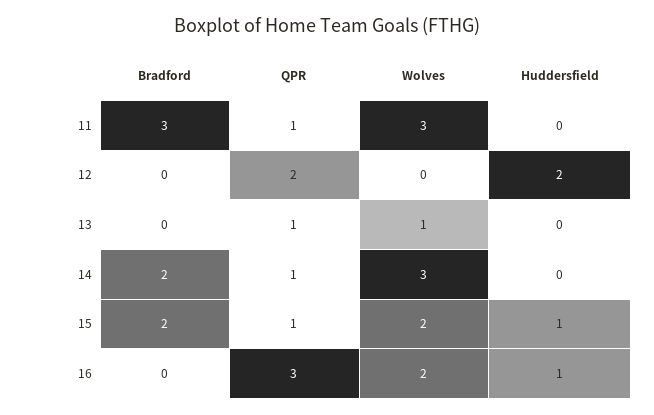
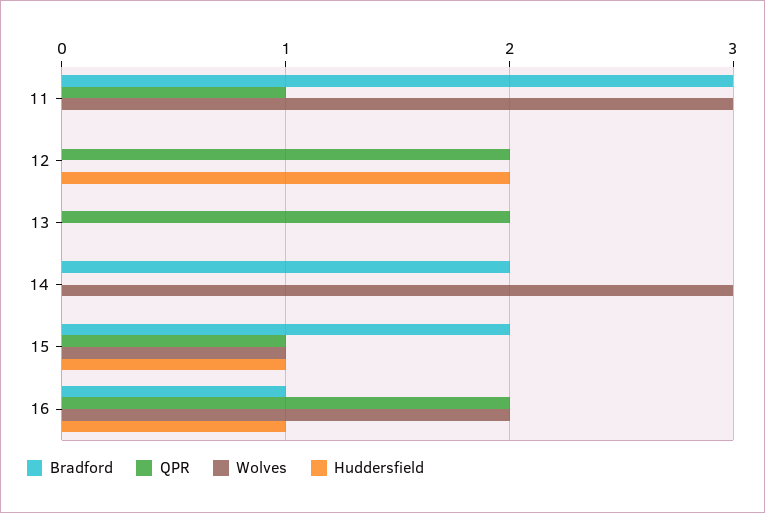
QPR, 13: 1 -> 2
Wolves, 13: 1 -> 0
QPR, 14: 1 -> 0
Wolves, 15: 2 -> 1
Bradford, 16: 0 -> 1
QPR, 16: 3 -> 2

